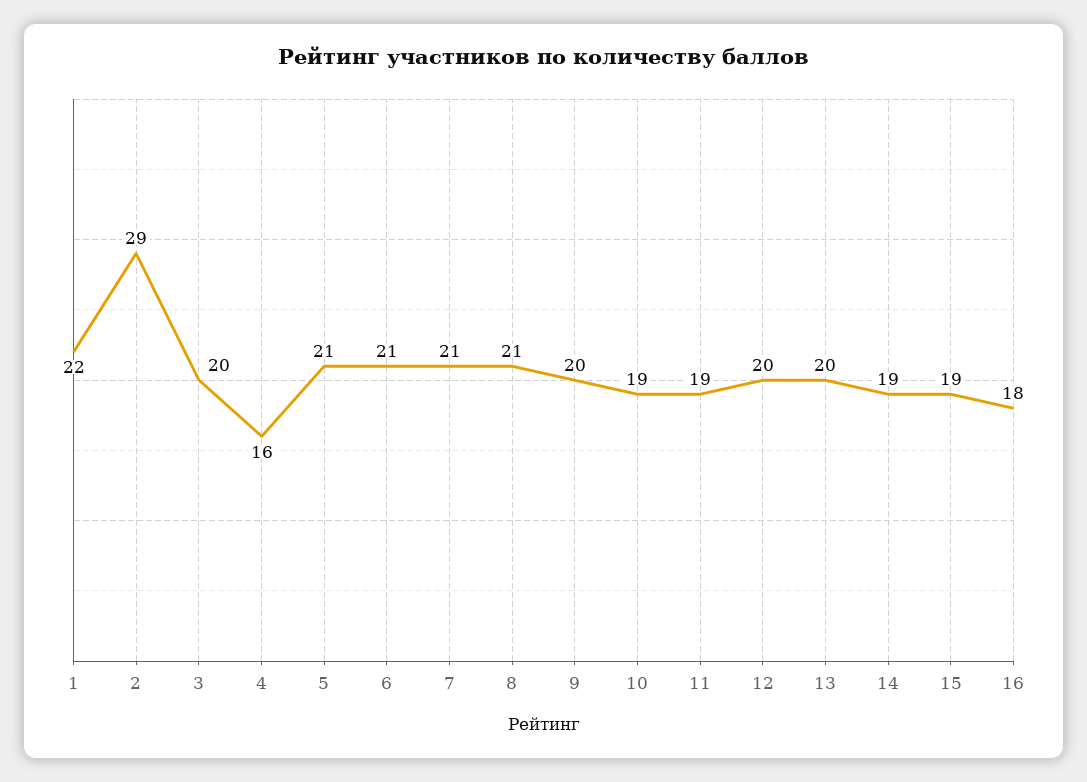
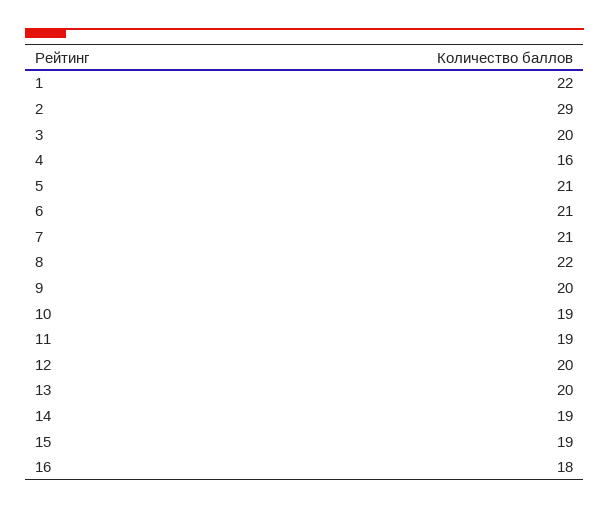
8: 21 -> 22

